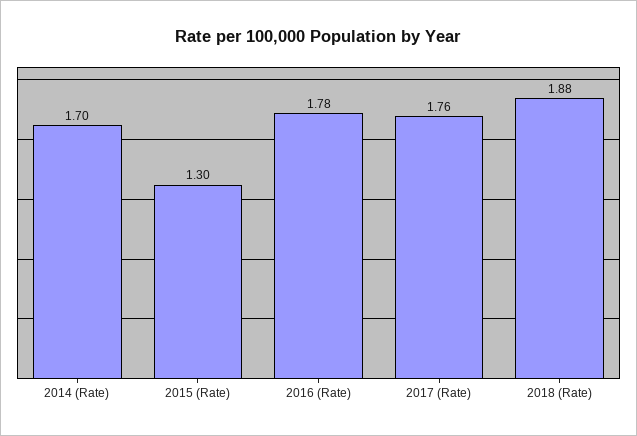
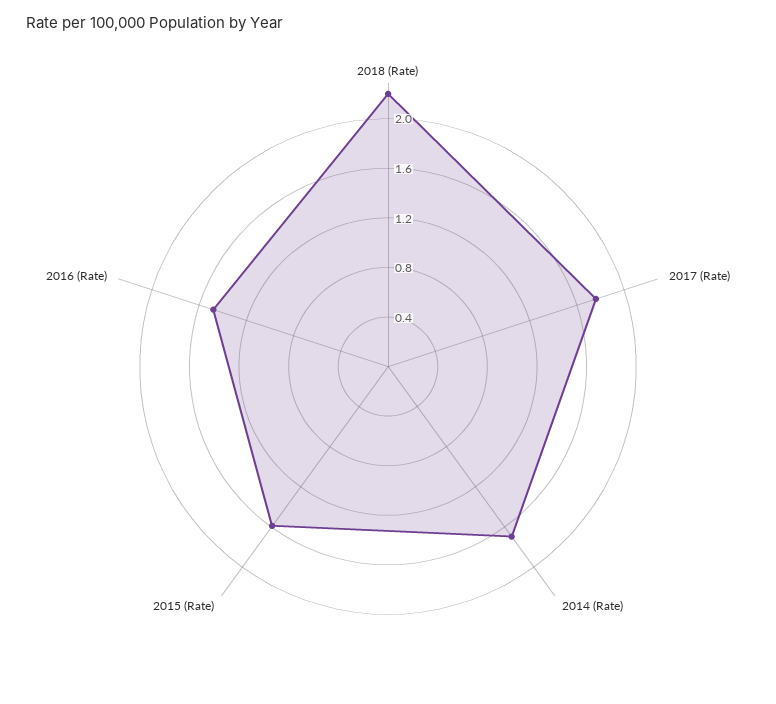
2015 (Rate): 1.3 -> 1.6
2016 (Rate): 1.78 -> 1.5
2018 (Rate): 1.88 -> 2.2

